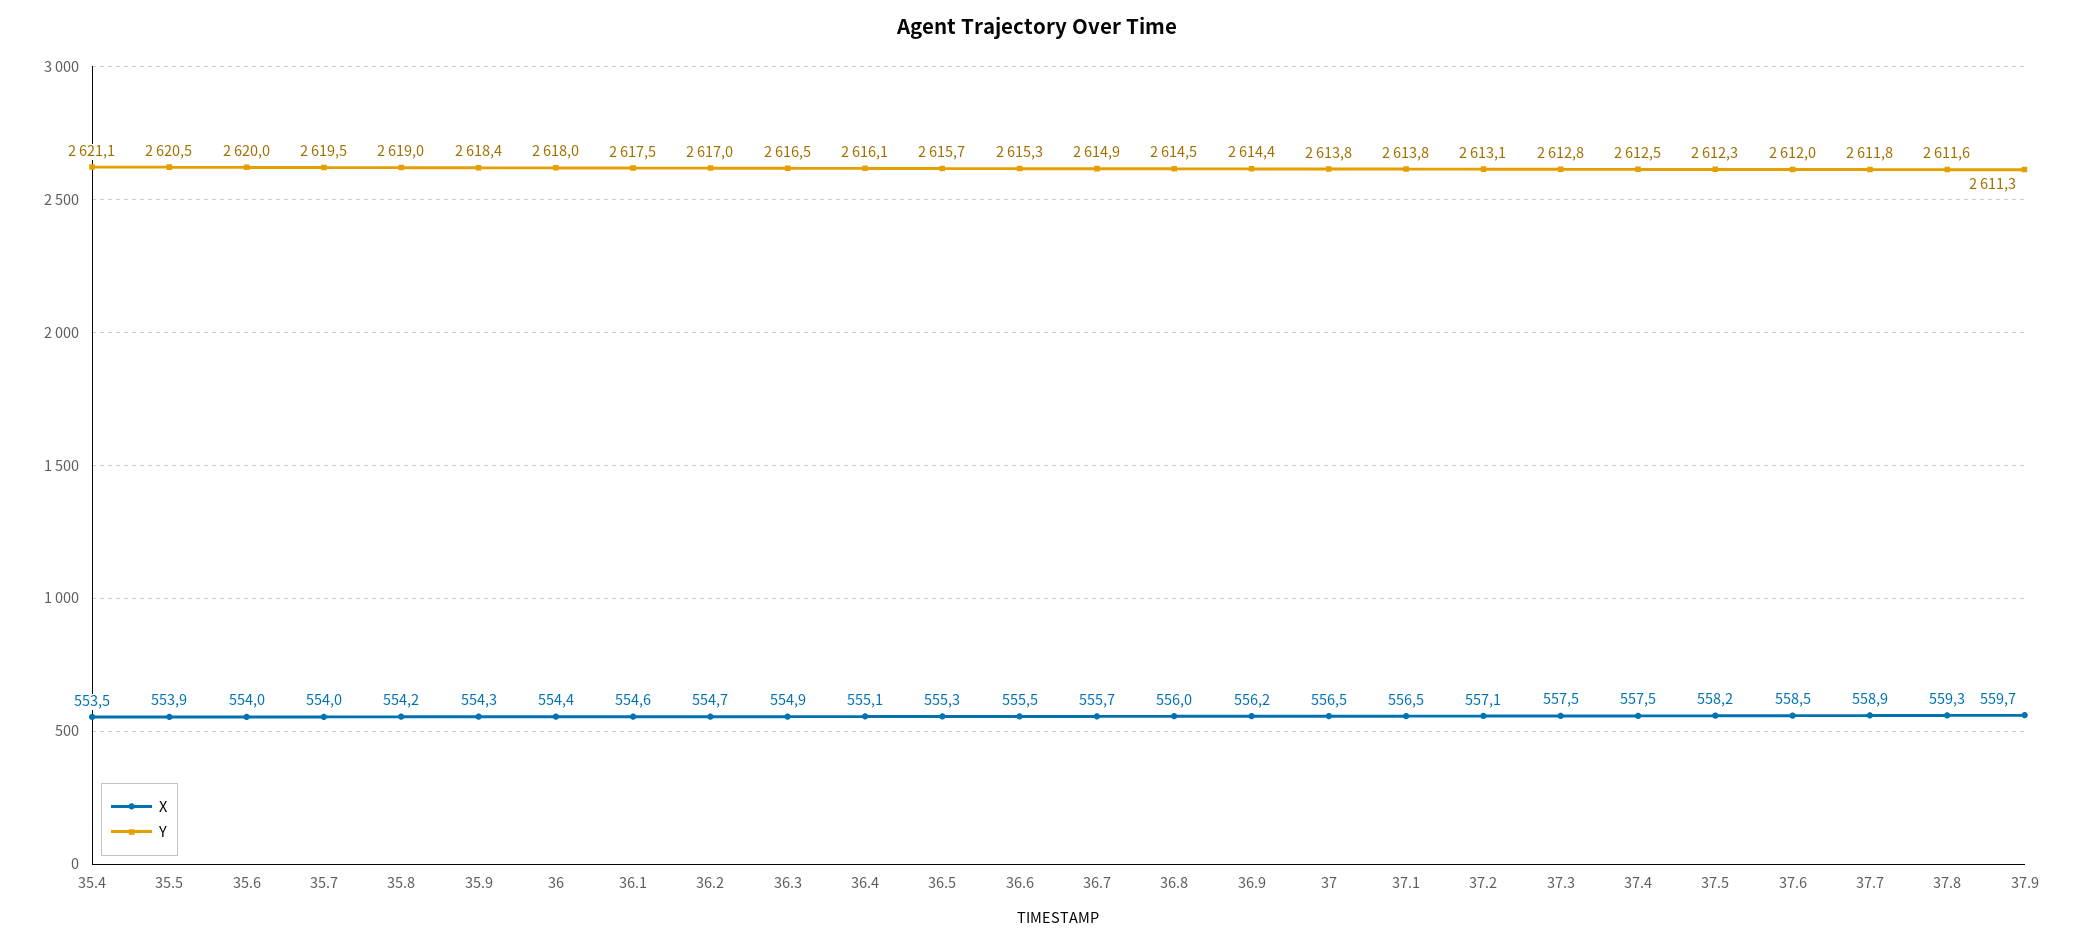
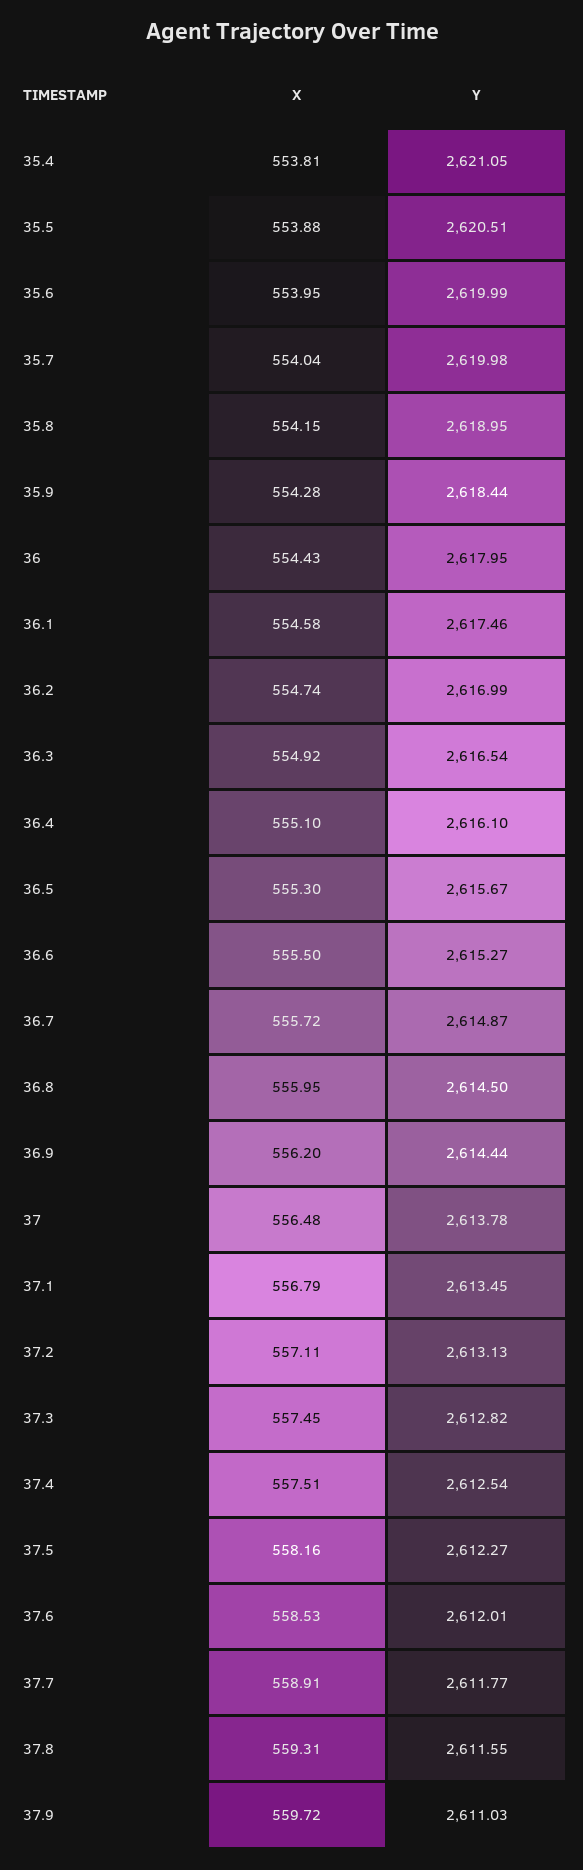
X, 35.4: 553.5 -> 553.81
Y, 35.7: 2619.5 -> 2619.98
X, 37.1: 556.5 -> 556.79
Y, 37.1: 2613.8 -> 2613.45
Y, 37.9: 2611.3 -> 2611.03

